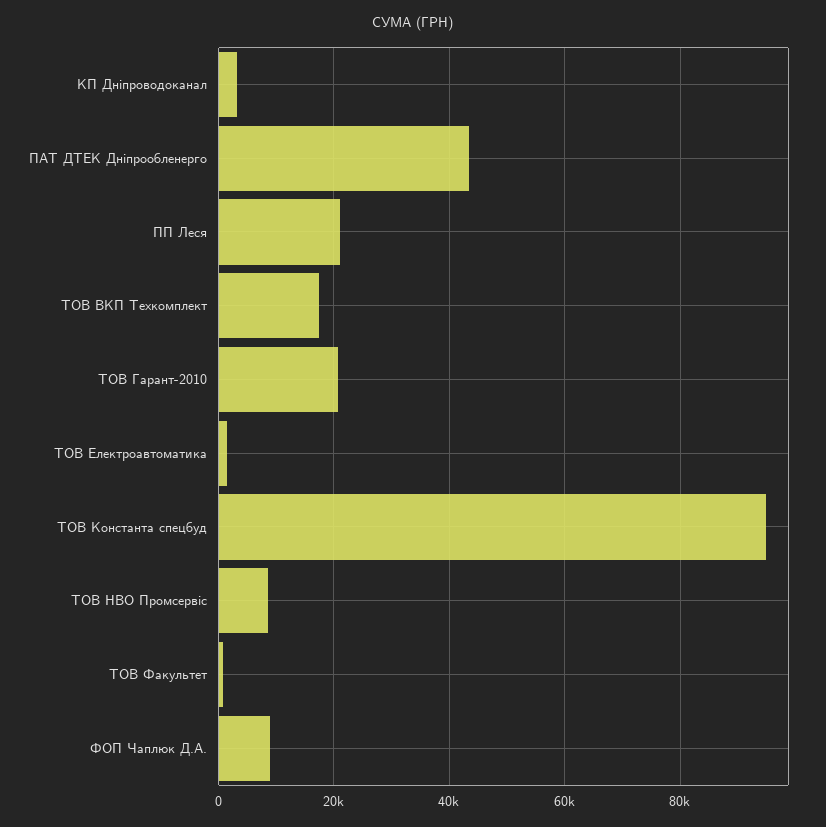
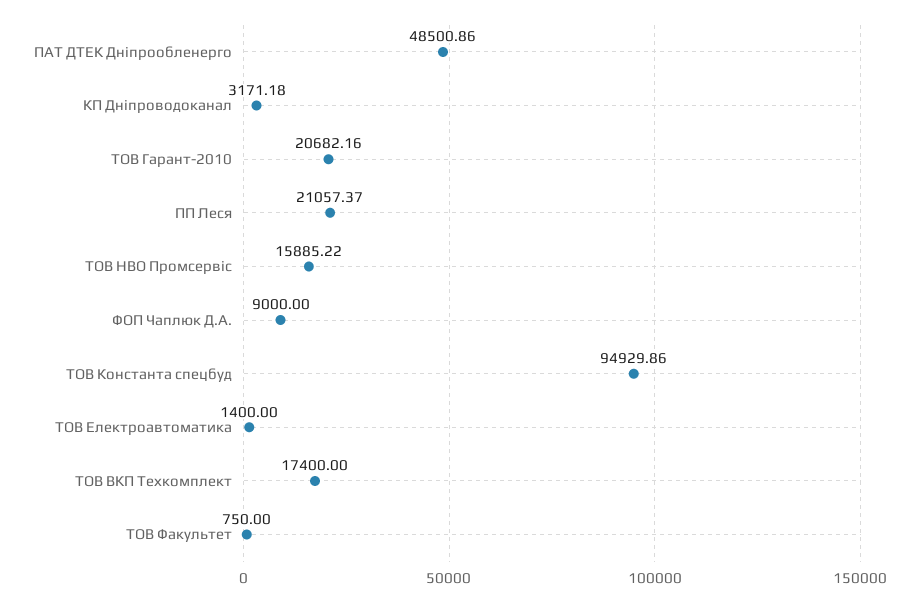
ПАТ ДТЕК Дніпрообленерго: 44000 -> 48500.86
ТОВ НВО Промсервіс: 8000 -> 15885.22

